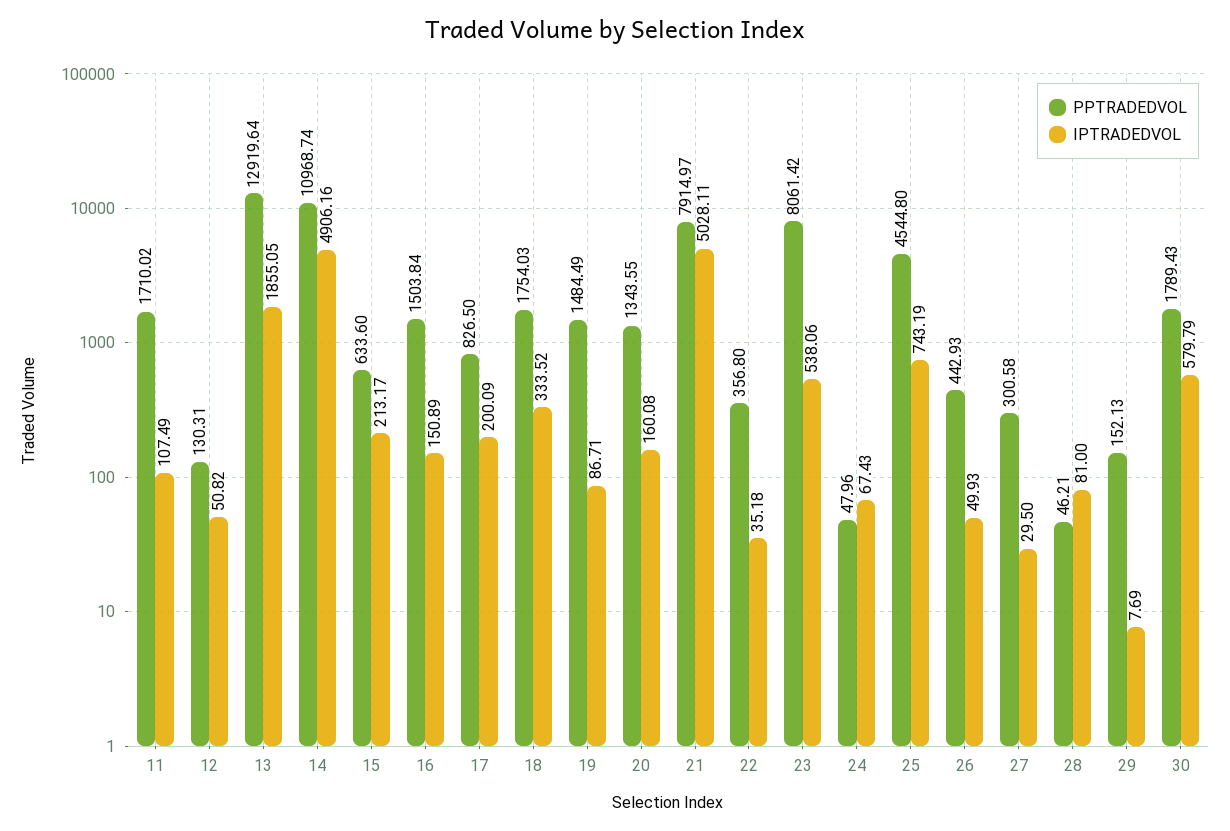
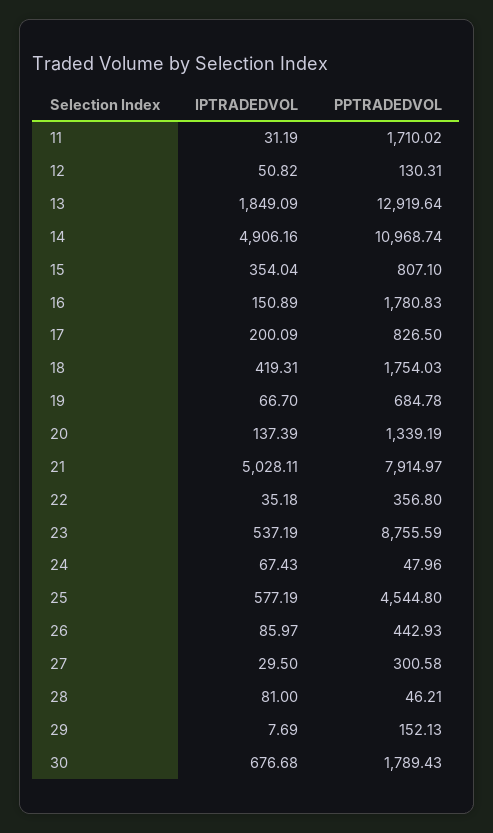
IPTRADEDVOL, 11: 107.49 -> 31.19
IPTRADEDVOL, 13: 1855.05 -> 1849.09
PPTRADEDVOL, 15: 633.6 -> 807.1
IPTRADEDVOL, 15: 213.17 -> 354.04
PPTRADEDVOL, 16: 1503.84 -> 1780.83
IPTRADEDVOL, 18: 333.52 -> 419.31
PPTRADEDVOL, 19: 1484.49 -> 684.78
IPTRADEDVOL, 19: 86.71 -> 66.7
PPTRADEDVOL, 20: 1343.55 -> 1339.19
IPTRADEDVOL, 20: 160.08 -> 137.39
PPTRADEDVOL, 23: 8061.42 -> 8755.59
IPTRADEDVOL, 23: 538.06 -> 537.19
IPTRADEDVOL, 25: 743.19 -> 577.19
IPTRADEDVOL, 26: 49.93 -> 85.97
IPTRADEDVOL, 30: 579.79 -> 676.68

